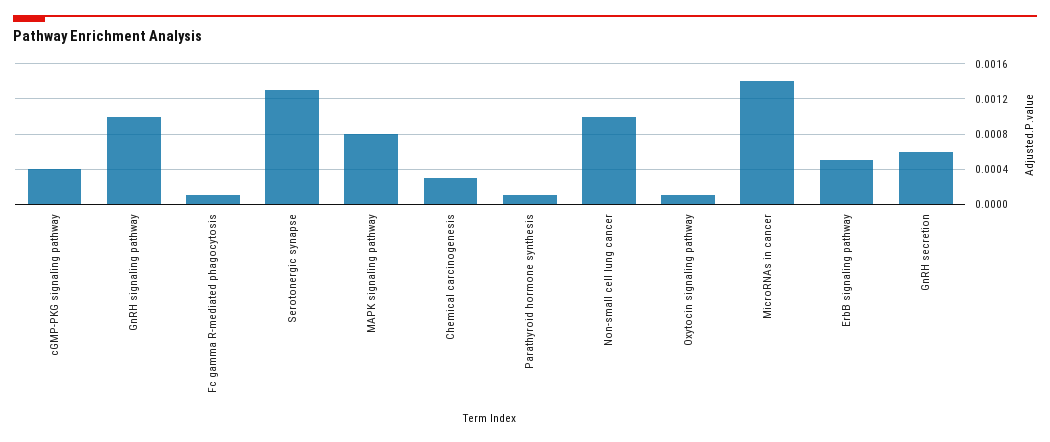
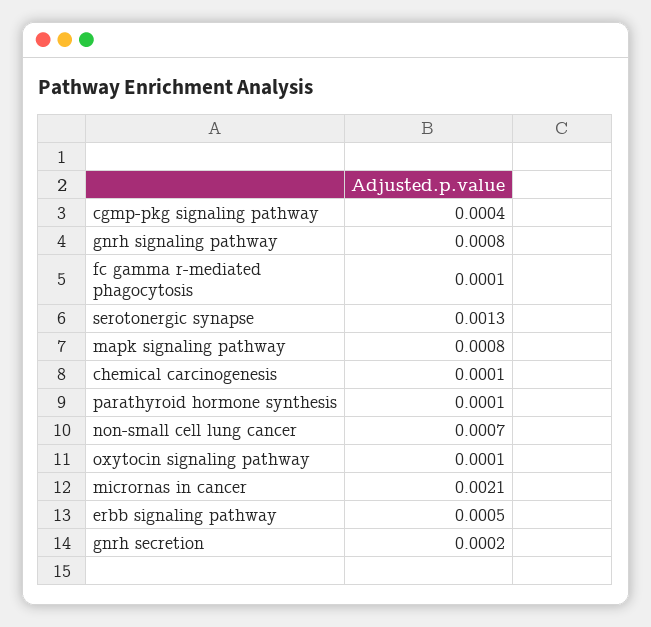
GnRH signaling pathway: 0.001 -> 0.0008
Chemical carcinogenesis: 0.0003 -> 0.0001
Non-small cell lung cancer: 0.001 -> 0.0007
MicroRNAs in cancer: 0.0014 -> 0.0021
GnRH secretion: 0.0006 -> 0.0002

